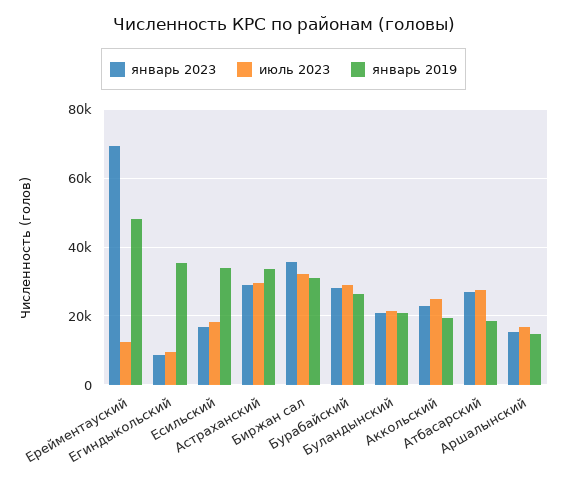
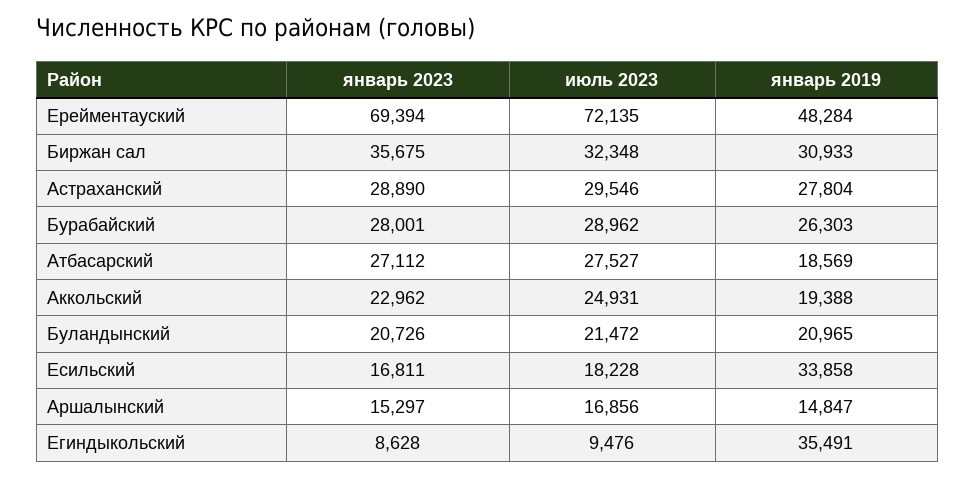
июль 2023, Ерейментауский: 12000 -> 72135
январь 2019, Астраханский: 34000 -> 27804

